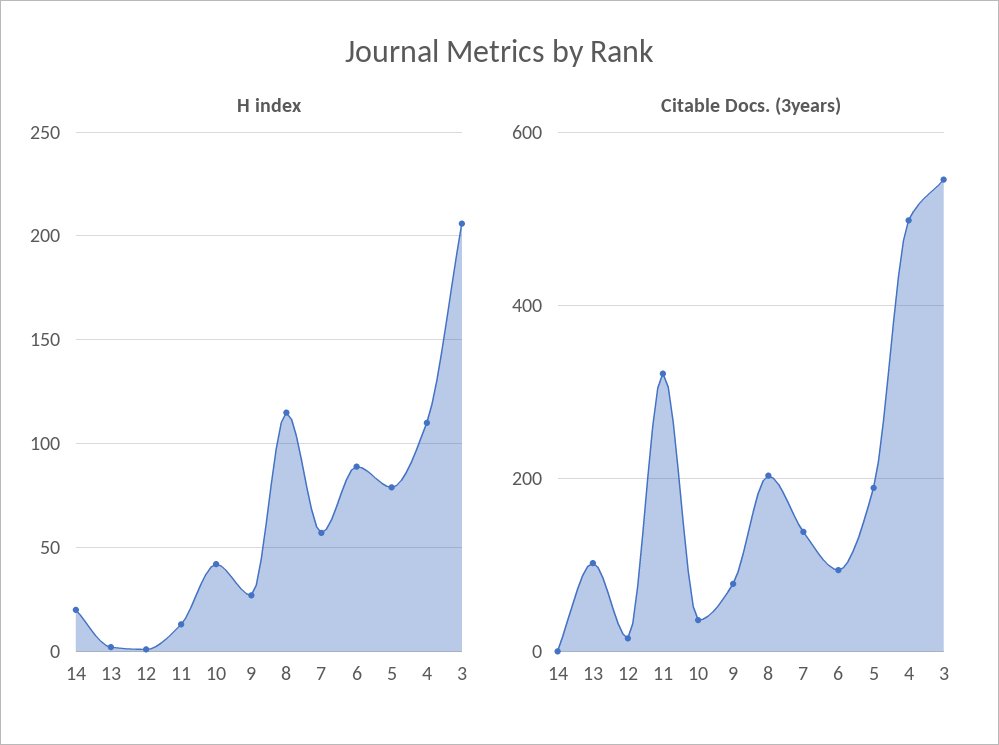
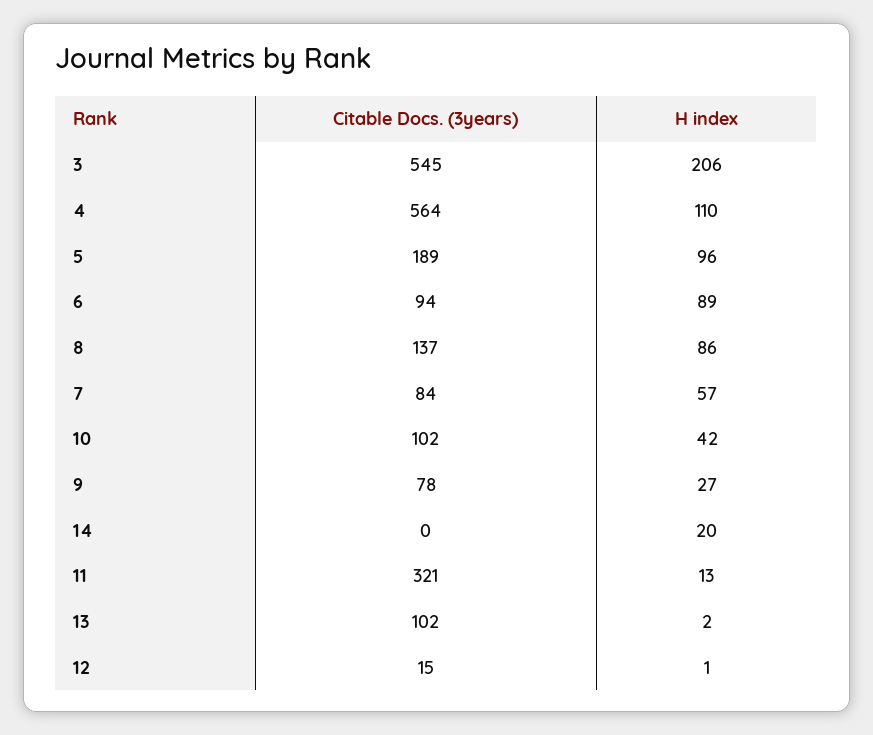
H index, 8: 115 -> 86
H index, 5: 80 -> 96
Citable Docs. (3years), 10: 40 -> 102
Citable Docs. (3years), 8: 200 -> 137
Citable Docs. (3years), 7: 140 -> 84
Citable Docs. (3years), 4: 500 -> 564

